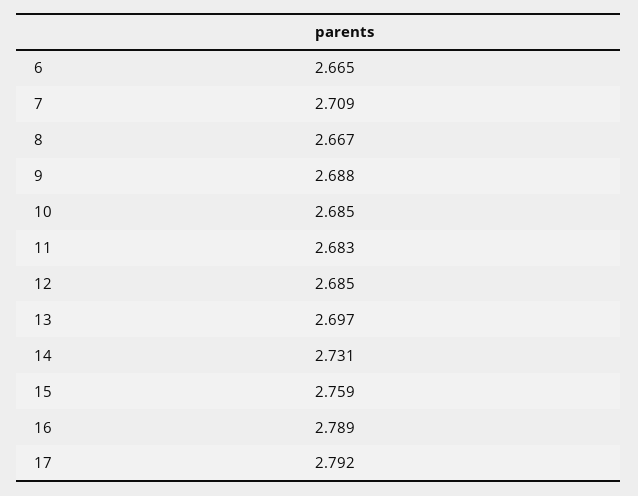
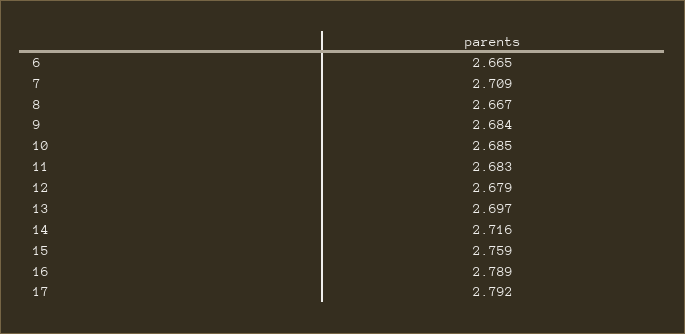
9: 2.688 -> 2.684
12: 2.685 -> 2.679
14: 2.731 -> 2.716

